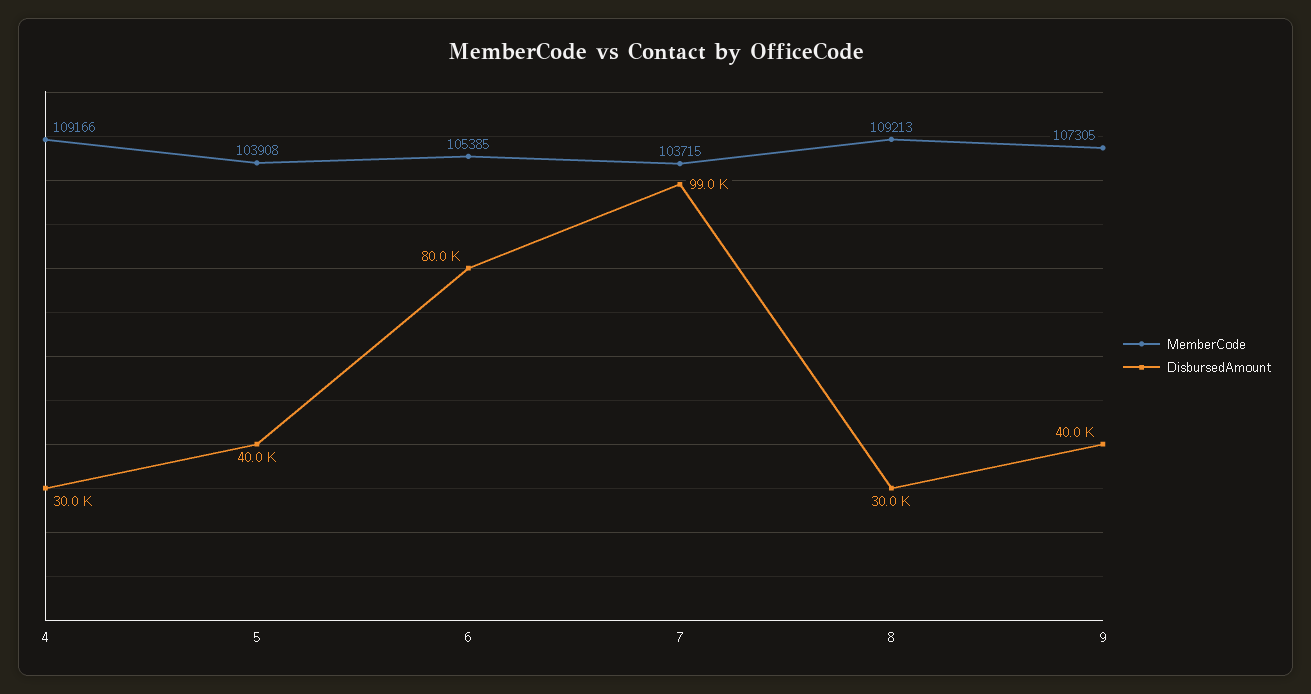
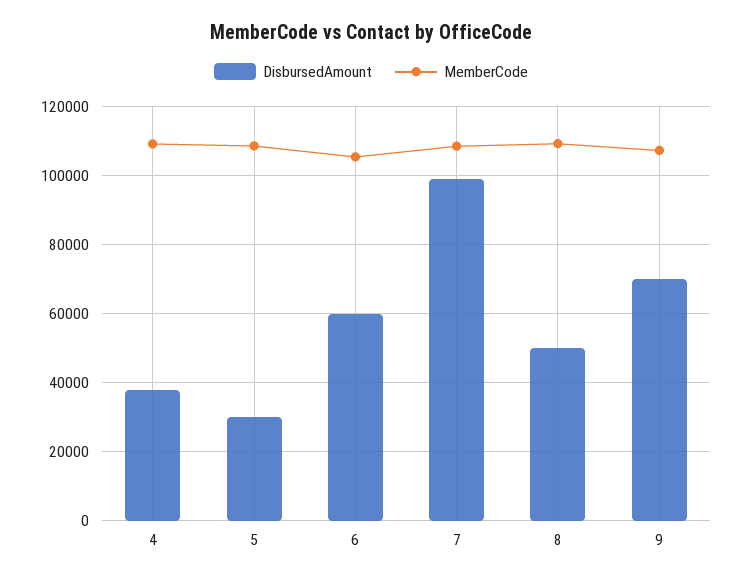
DisbursedAmount, 4: 30000 -> 38000
MemberCode, 5: 103908 -> 108000
DisbursedAmount, 5: 40000 -> 30000
DisbursedAmount, 6: 80000 -> 60000
MemberCode, 7: 103715 -> 108000
DisbursedAmount, 8: 30000 -> 50000
DisbursedAmount, 9: 40000 -> 70000

